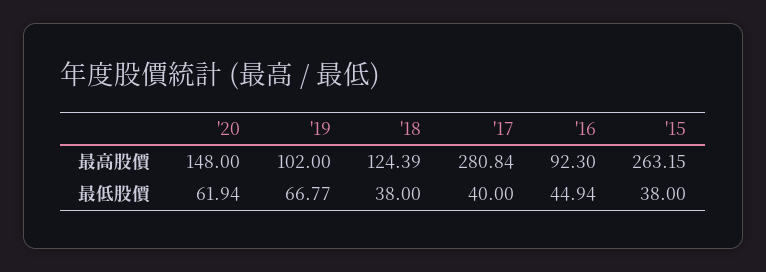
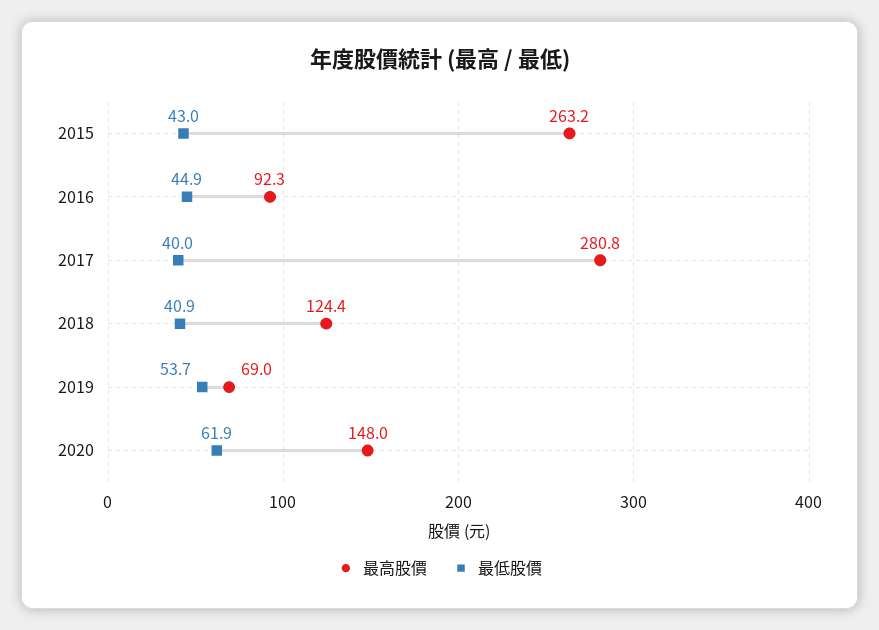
最高股價, '19: 102 -> 69
最低股價, '19: 66.77 -> 53.7
最低股價, '18: 38 -> 40.9
最低股價, '15: 38 -> 43

